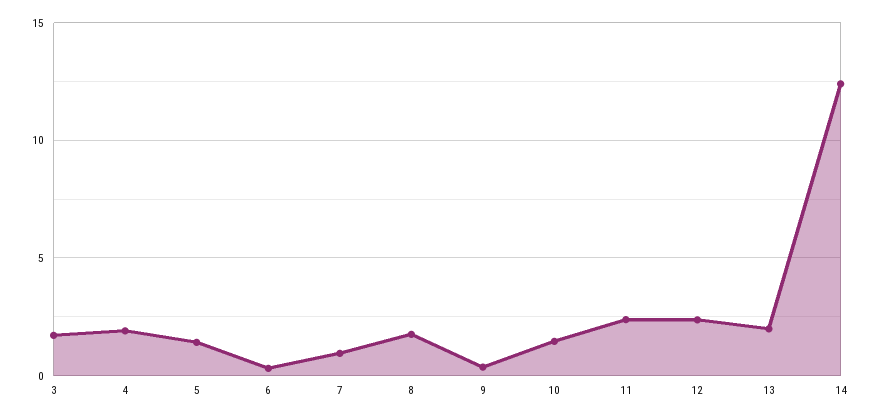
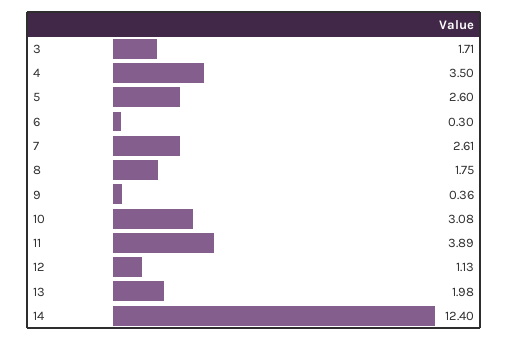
4: 2 -> 3.5
5: 1.5 -> 2.6
7: 1 -> 2.61
10: 1.5 -> 3.08
11: 2.5 -> 3.89
12: 2.5 -> 1.13

